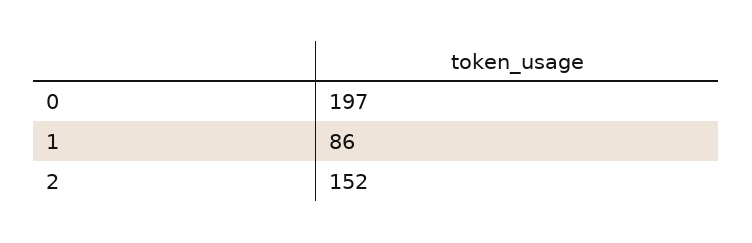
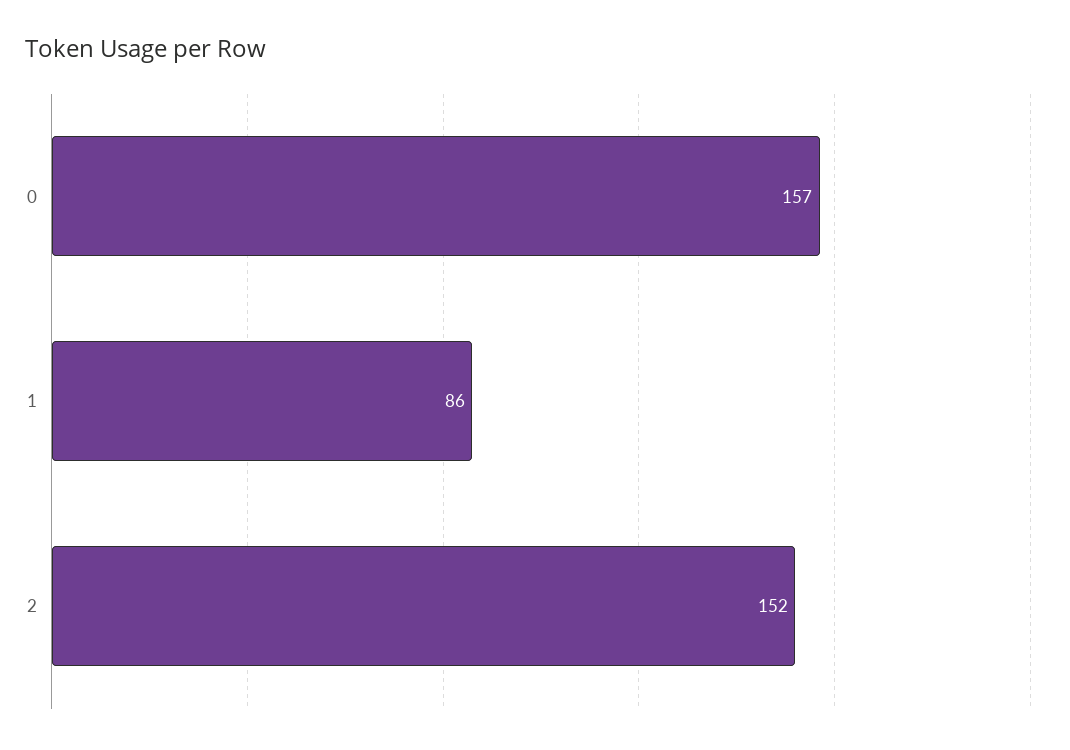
0: 197 -> 157

